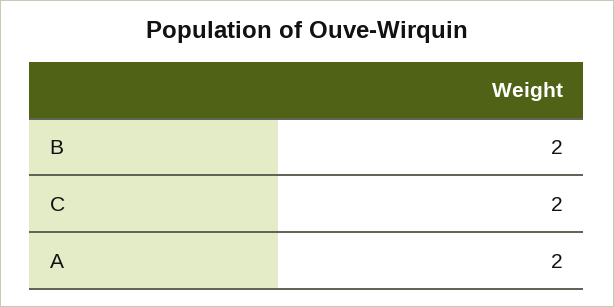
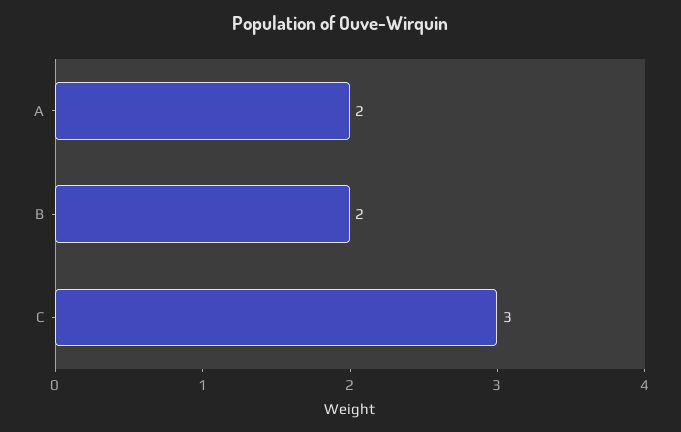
C: 2 -> 3

